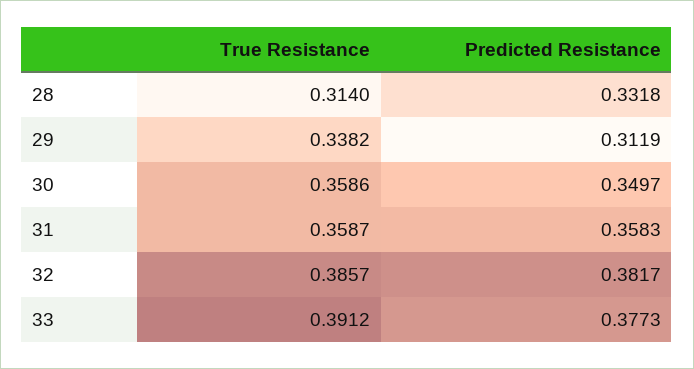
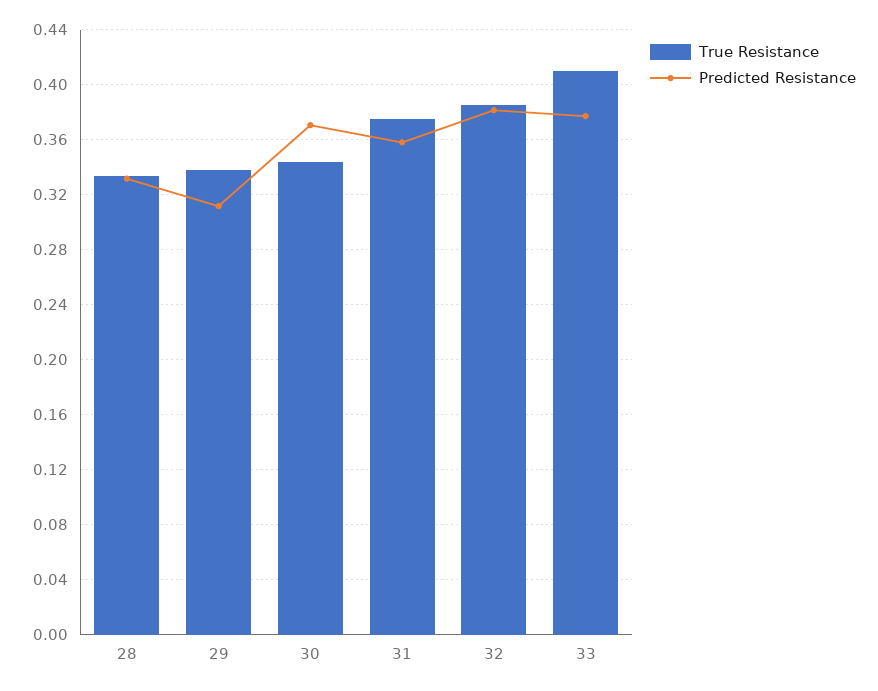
True Resistance, 28: 0.314 -> 0.335
True Resistance, 30: 0.3586 -> 0.345
Predicted Resistance, 30: 0.3497 -> 0.37
True Resistance, 31: 0.3587 -> 0.375
True Resistance, 33: 0.3912 -> 0.41

